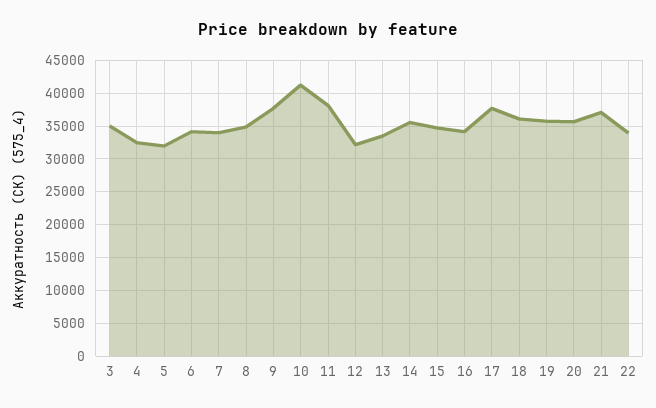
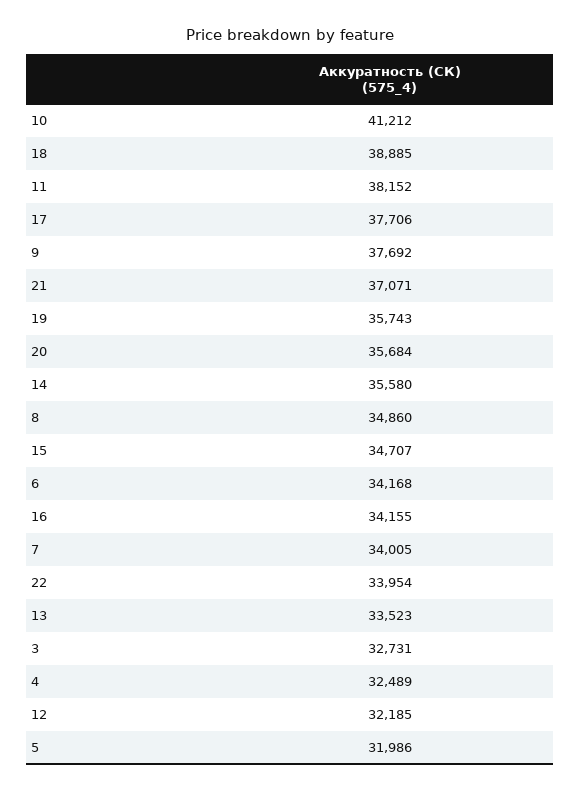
3: 35000 -> 32731
18: 36000 -> 38885

